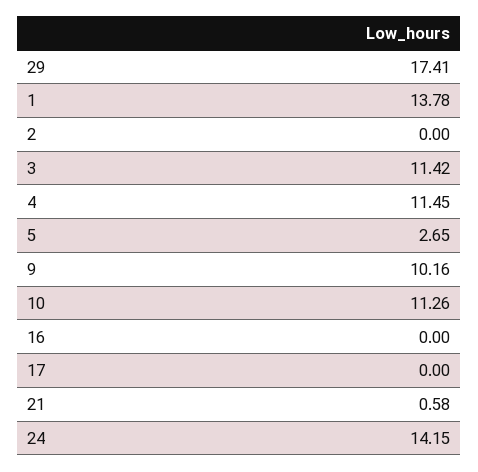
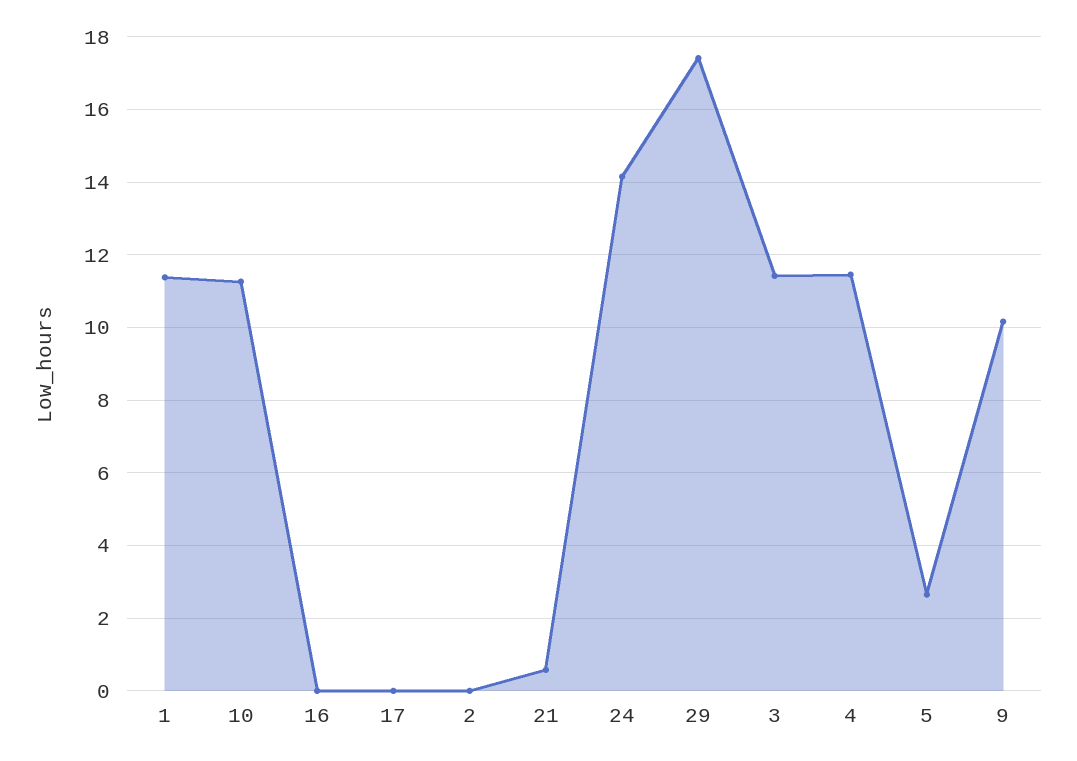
1: 13.78 -> 11.4

